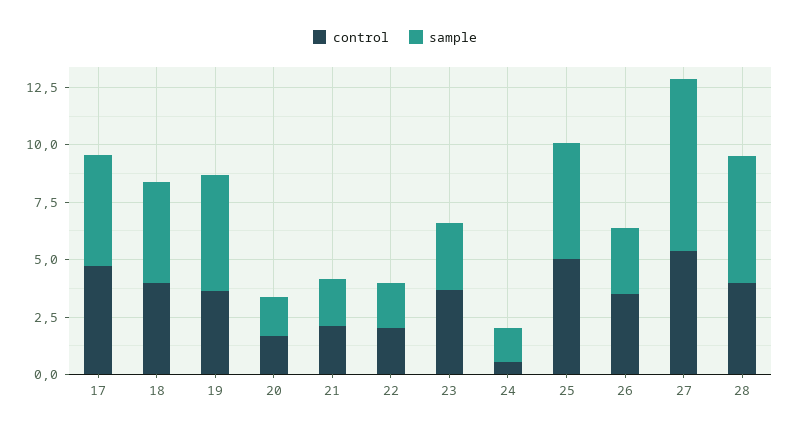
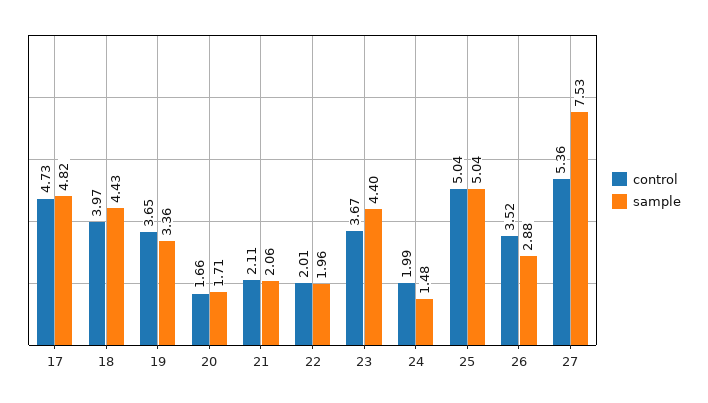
sample, 19: 5 -> 3.36
sample, 23: 3 -> 4.4
control, 24: 0.5 -> 1.99
control, 28: 4 -> none
sample, 28: 5.5 -> none

